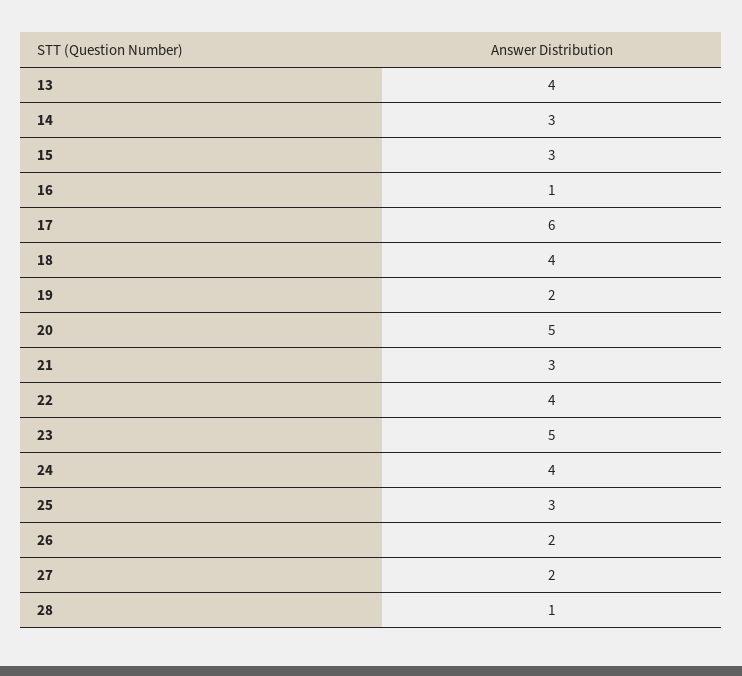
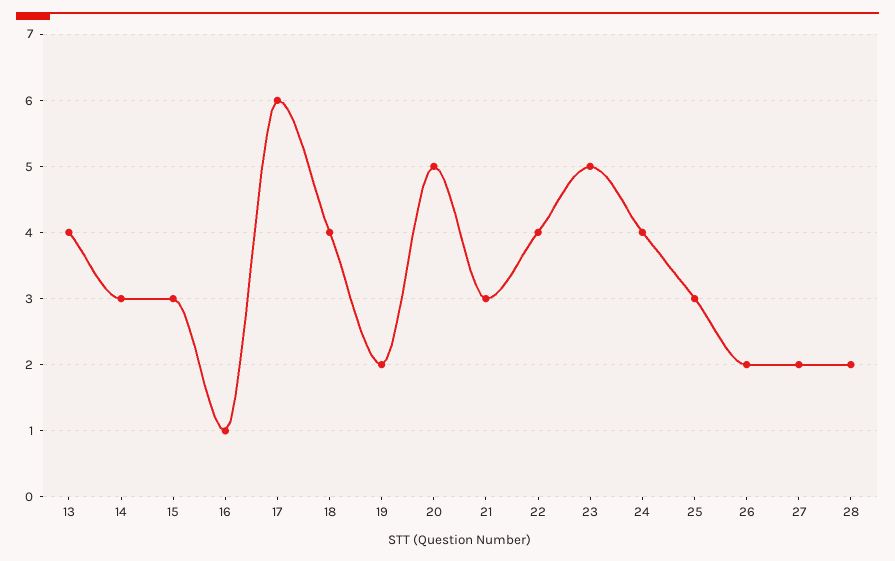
28: 1 -> 2

